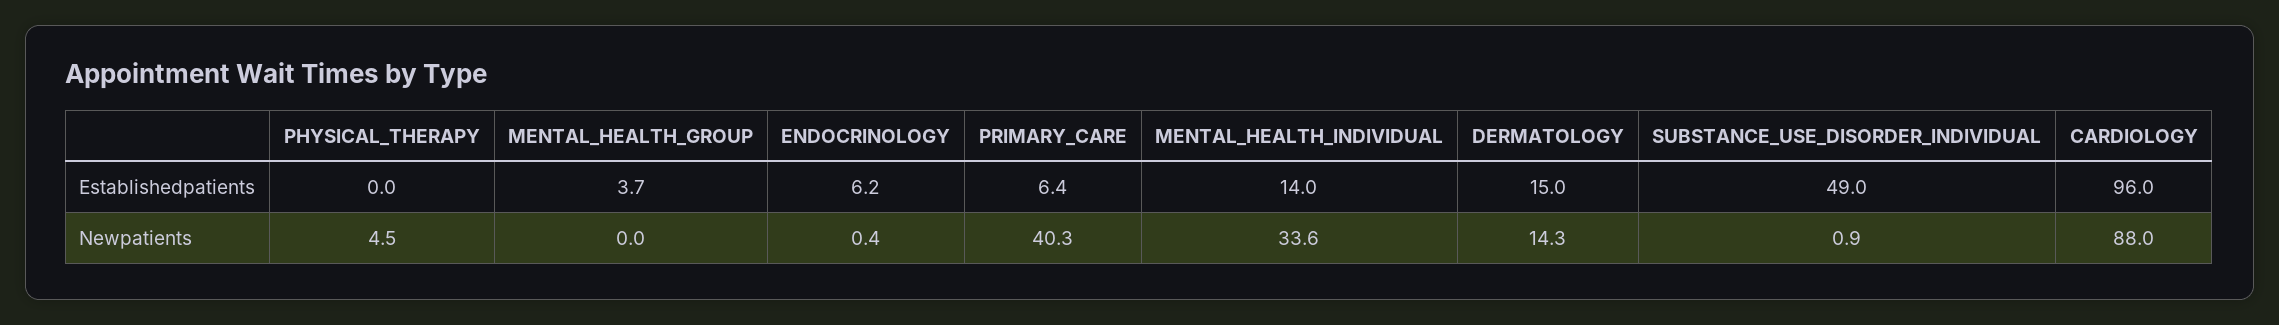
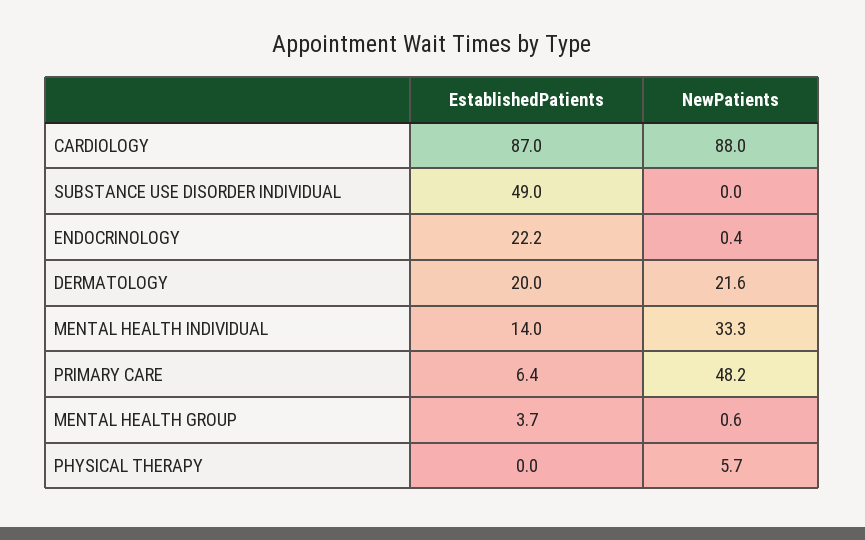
ENDOCRINOLOGY, Establishedpatients: 6.2 -> 22.2
DERMATOLOGY, Establishedpatients: 15 -> 20
CARDIOLOGY, Establishedpatients: 96 -> 87
PHYSICAL_THERAPY, Newpatients: 4.5 -> 5.7
MENTAL_HEALTH_GROUP, Newpatients: 0 -> 0.6
PRIMARY_CARE, Newpatients: 40.3 -> 48.2
MENTAL_HEALTH_INDIVIDUAL, Newpatients: 33.6 -> 33.3
DERMATOLOGY, Newpatients: 14.3 -> 21.6
SUBSTANCE_USE_DISORDER_INDIVIDUAL, Newpatients: 0.9 -> 0

